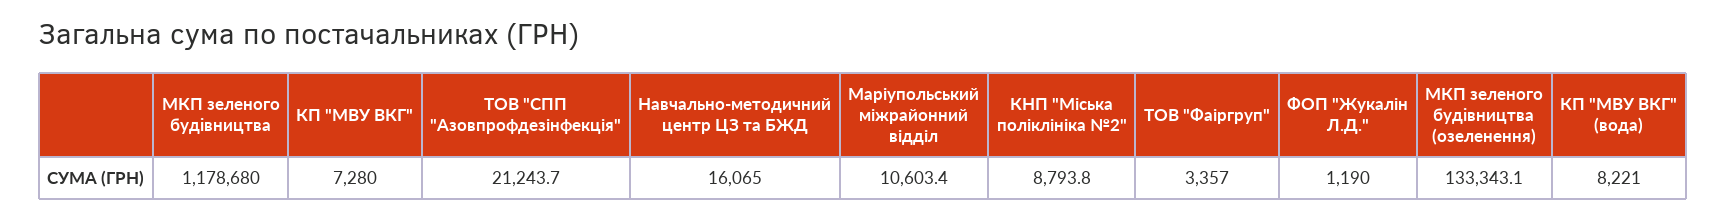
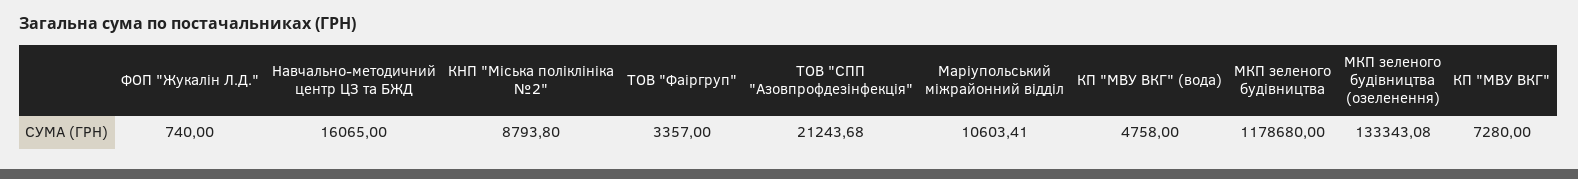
ФОП "Жукалін Л.Д.": 1190 -> 740
КП "МВУ ВКГ" (вода): 8221 -> 4758

